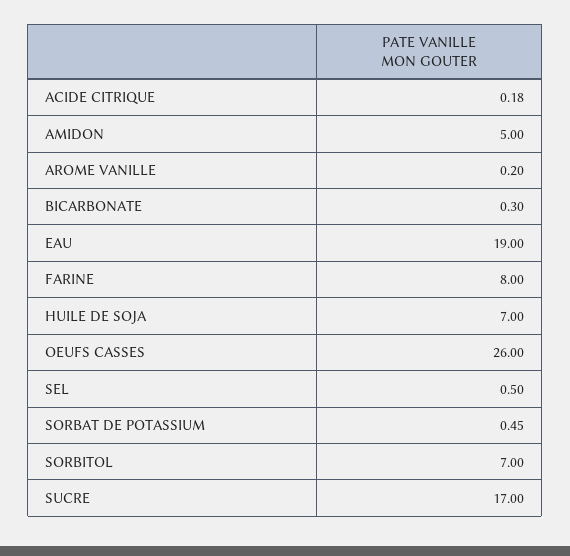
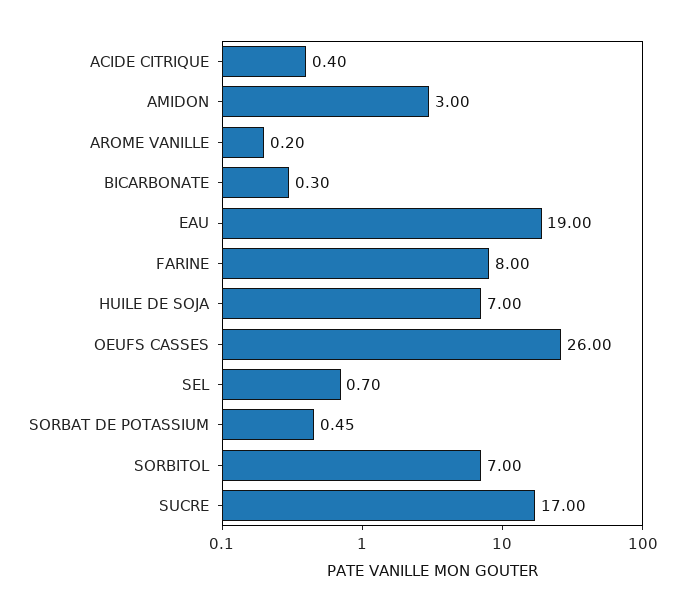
ACIDE CITRIQUE: 0.18 -> 0.4
AMIDON: 5 -> 3
SEL: 0.5 -> 0.7

